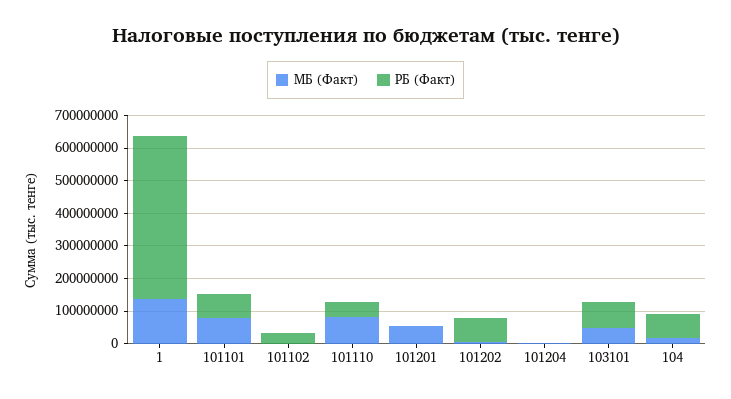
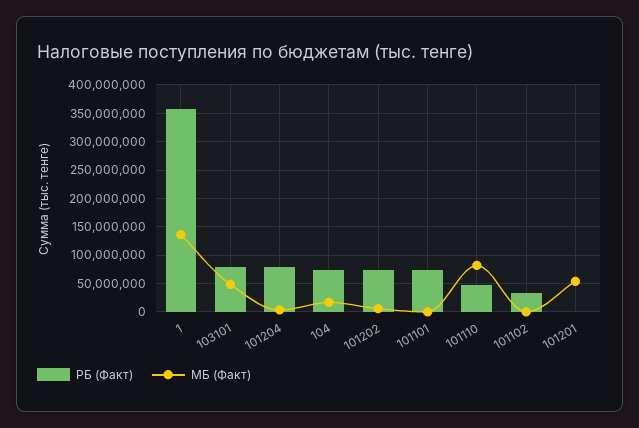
РБ (Факт), 1: 500000000 -> 350000000
МБ (Факт), 101101: 75000000 -> 0
РБ (Факт), 101204: 0 -> 75000000

